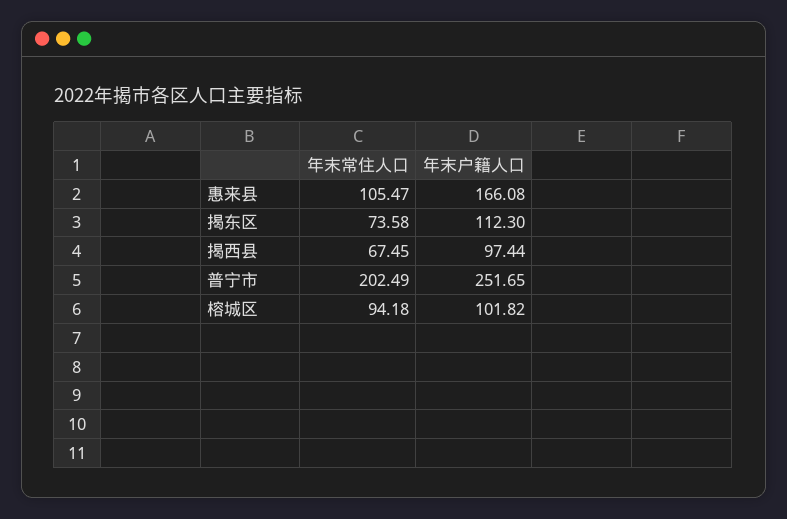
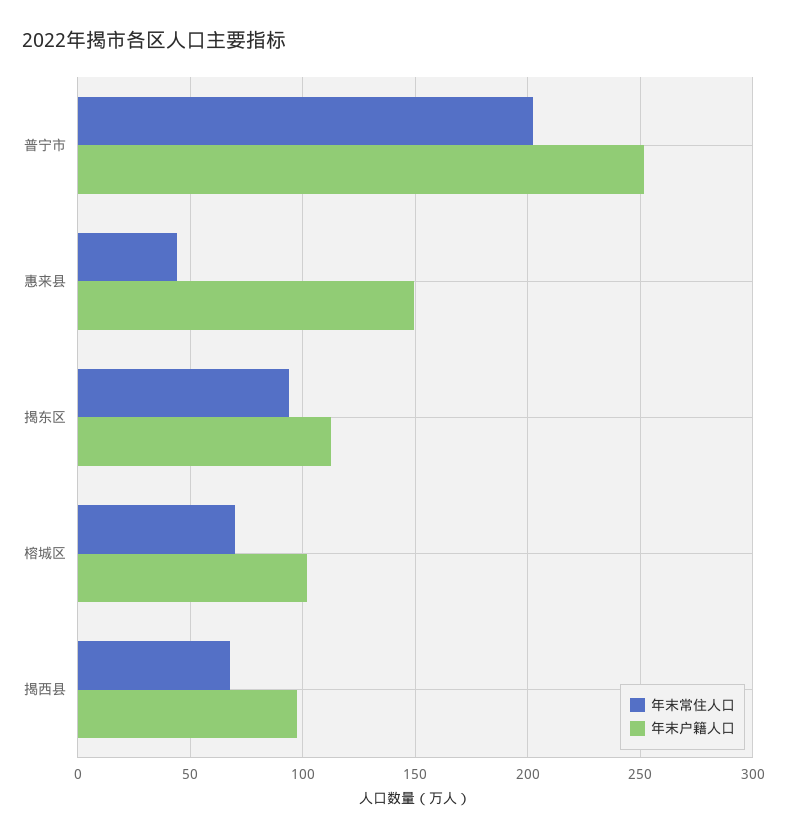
年末常住人口, 惠来县: 105.47 -> 45
年末户籍人口, 惠来县: 166.08 -> 150
年末常住人口, 揭东区: 73.58 -> 95
年末常住人口, 榕城区: 94.18 -> 70

